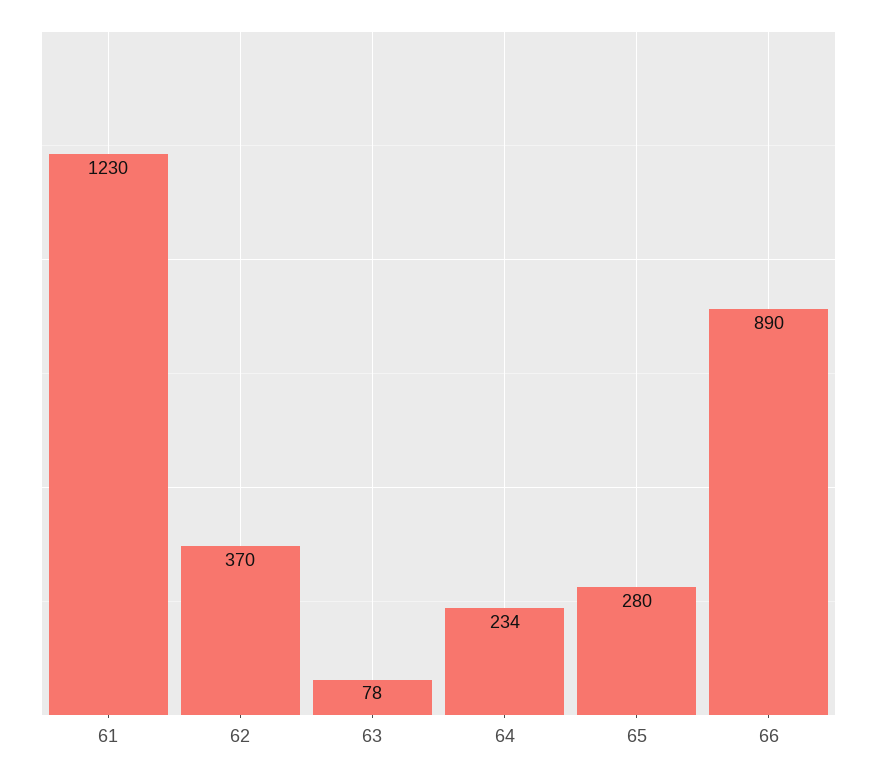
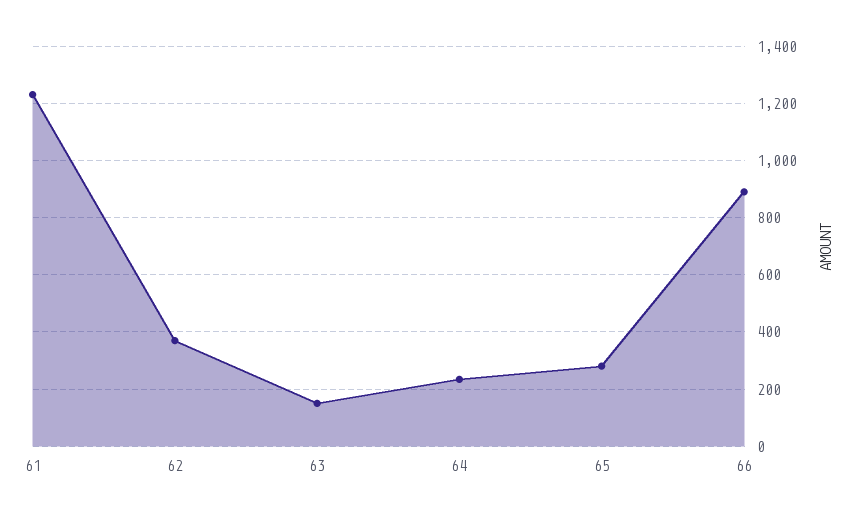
63: 78 -> 150

